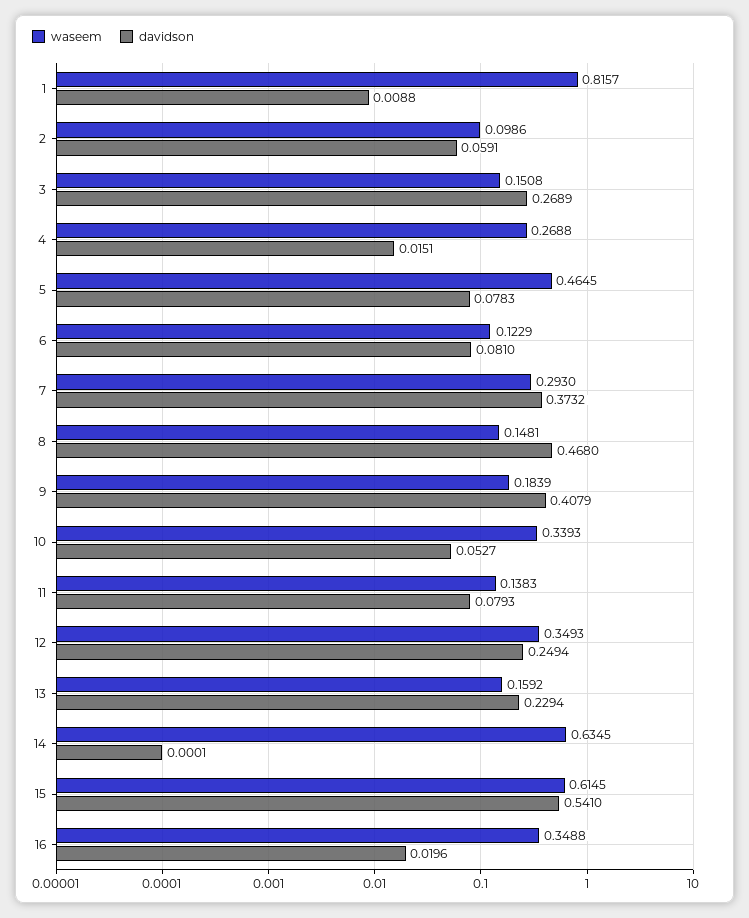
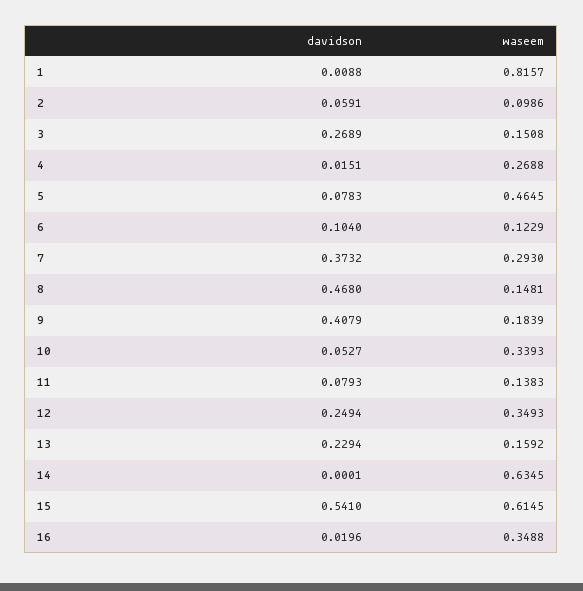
davidson, 6: 0.081 -> 0.104

